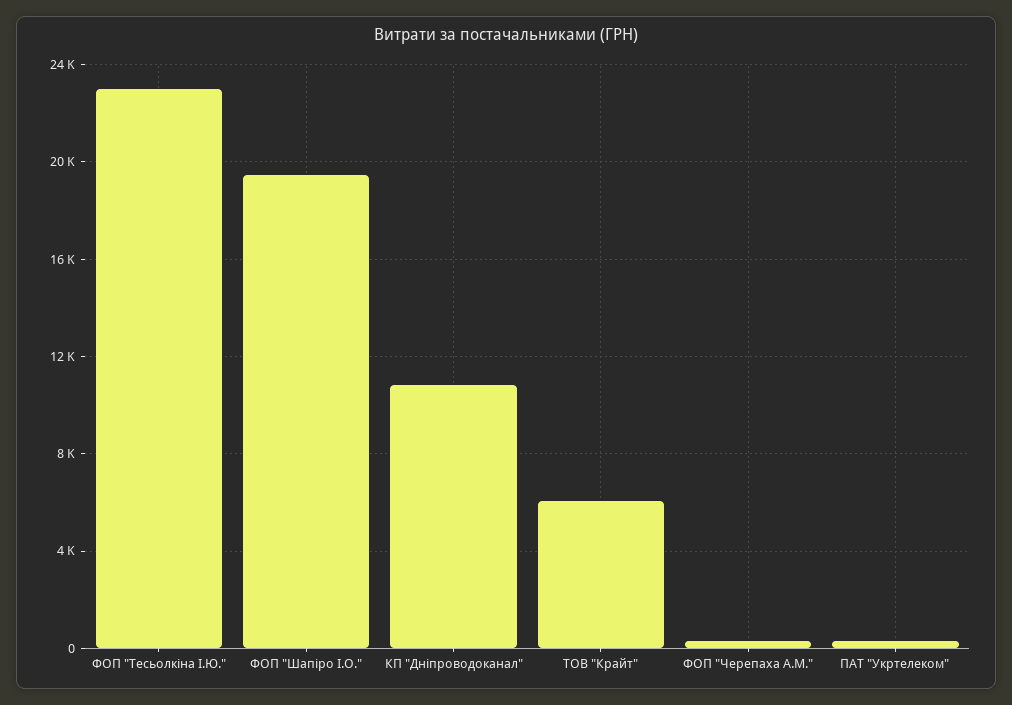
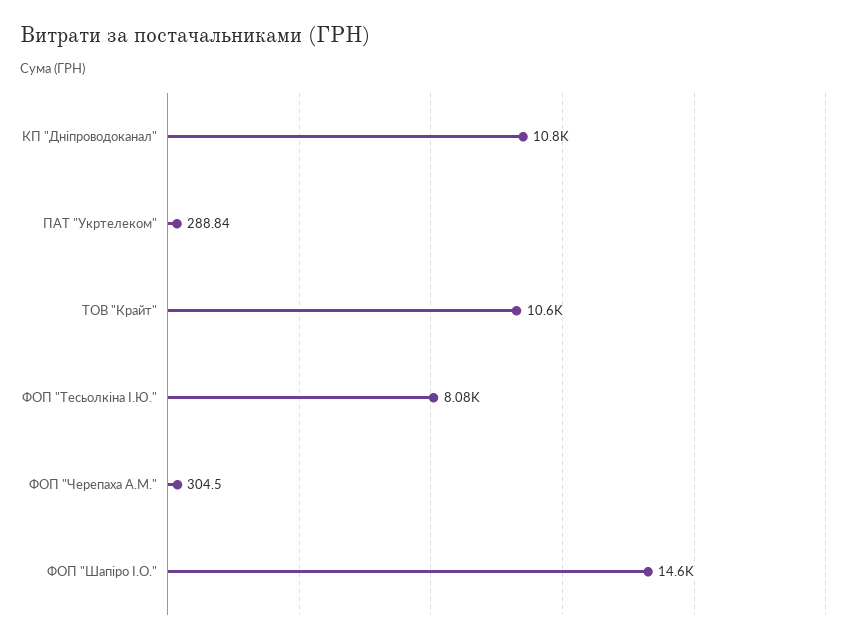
ФОП "Тесьолкіна І.Ю.": 23000 -> 8080
ФОП "Шапіро І.О.": 19500 -> 14600
ТОВ "Крайт": 6000 -> 10600

